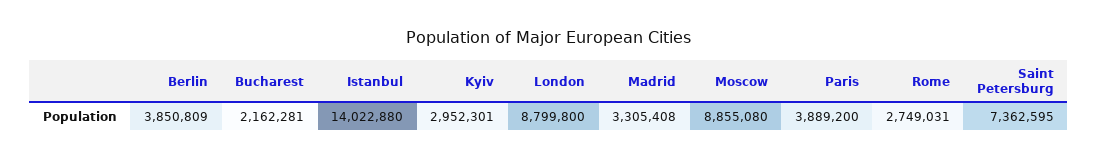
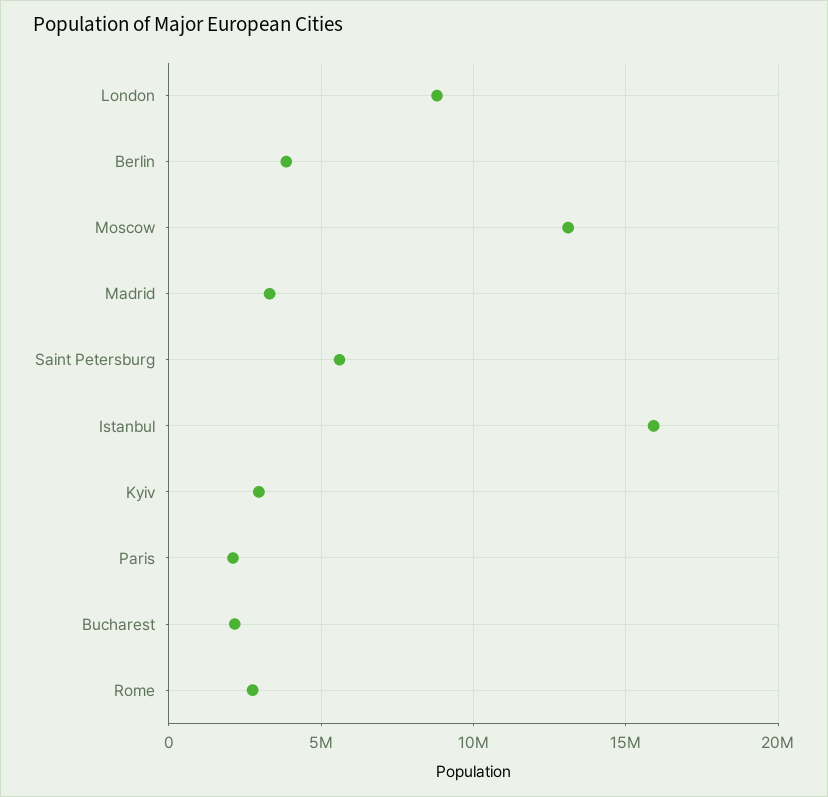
Istanbul: 14022880 -> 16000000
Moscow: 8855080 -> 13000000
Paris: 3889200 -> 2000000
Saint Petersburg: 7362595 -> 5500000

